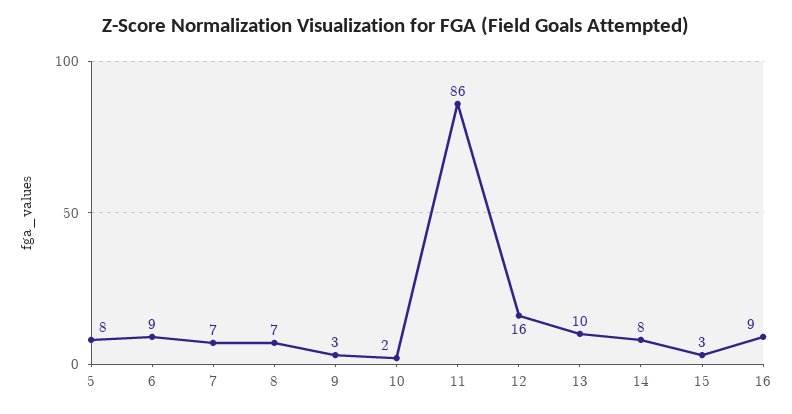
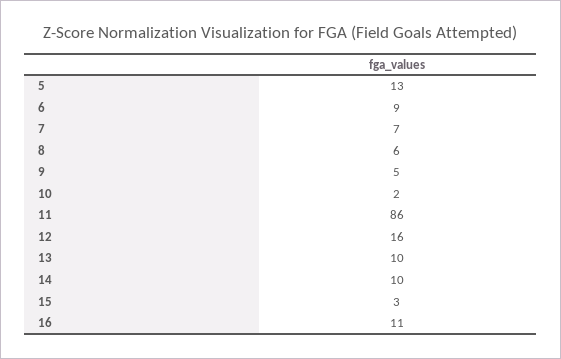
5: 8 -> 13
8: 7 -> 6
9: 3 -> 5
14: 8 -> 10
16: 9 -> 11

